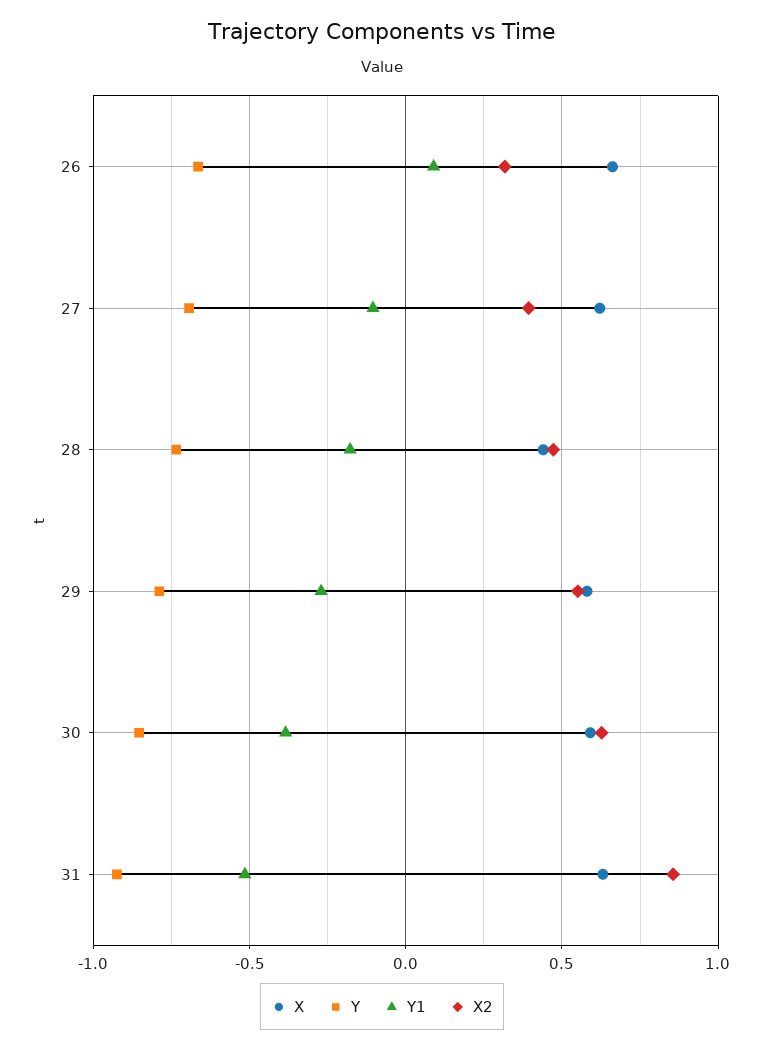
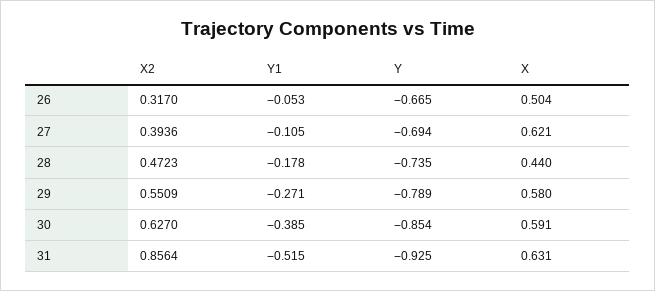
X, 26: 0.65 -> 0.504
Y1, 26: 0.1 -> -0.053

